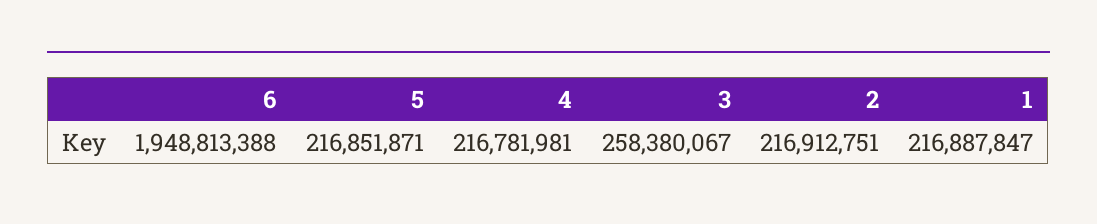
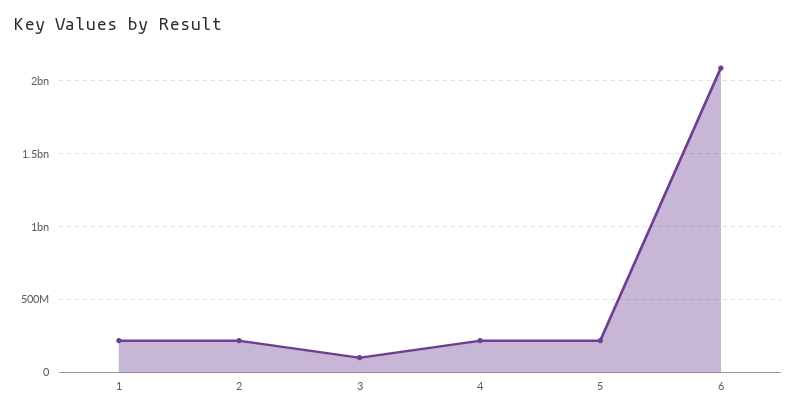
6: 1948813388 -> 2100000000
3: 258380067 -> 100000000

